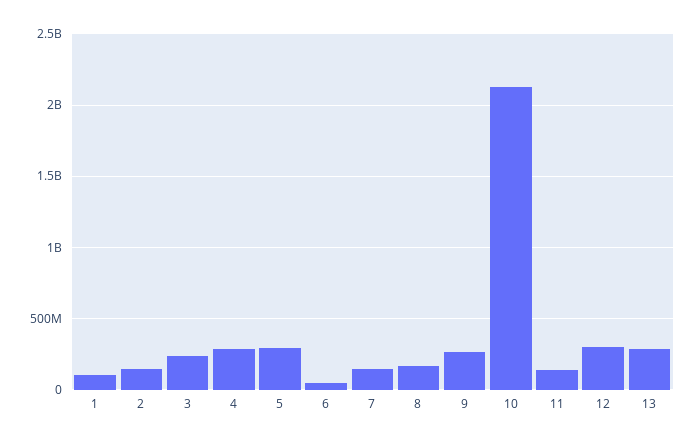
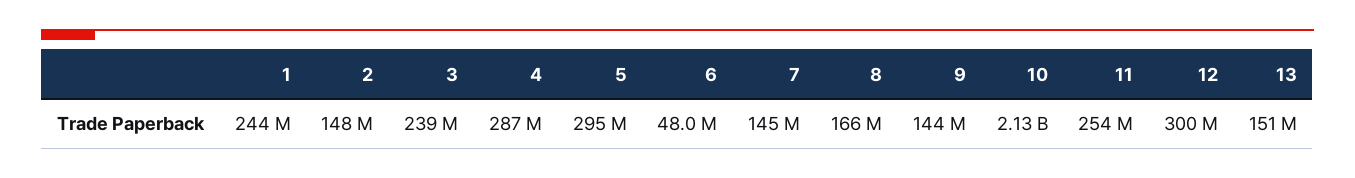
1: 100000000 -> 244000000
9: 250000000 -> 144000000
11: 150000000 -> 254000000
13: 300000000 -> 151000000

